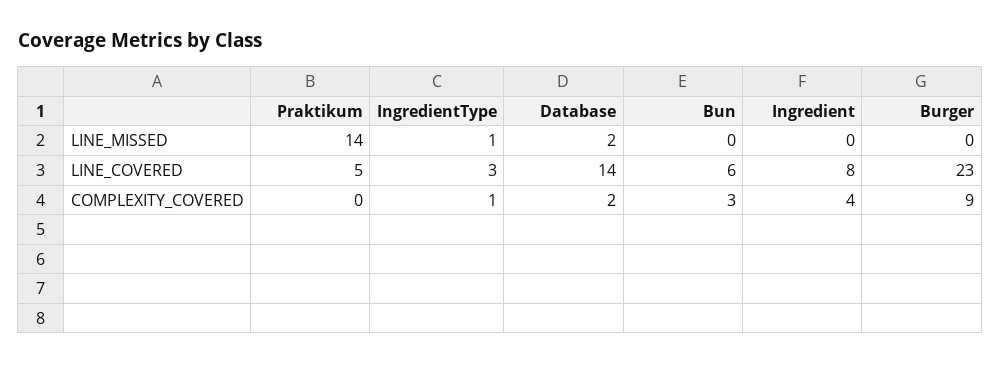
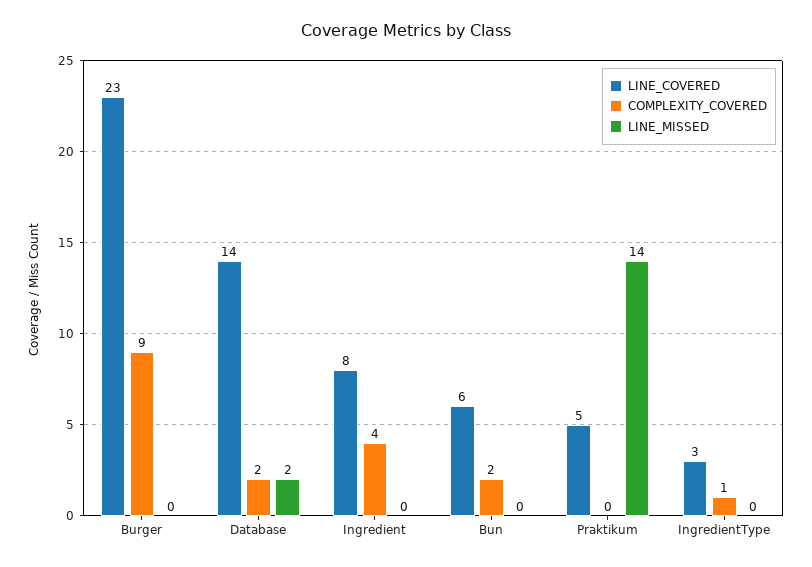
LINE_MISSED, IngredientType: 1 -> 0
COMPLEXITY_COVERED, Bun: 3 -> 2

